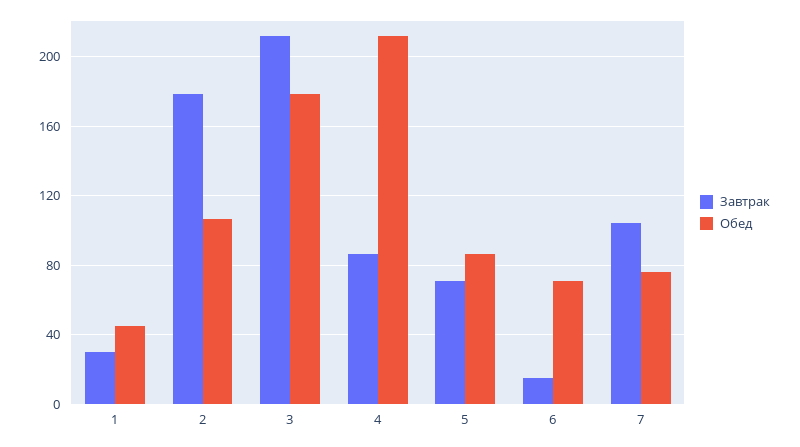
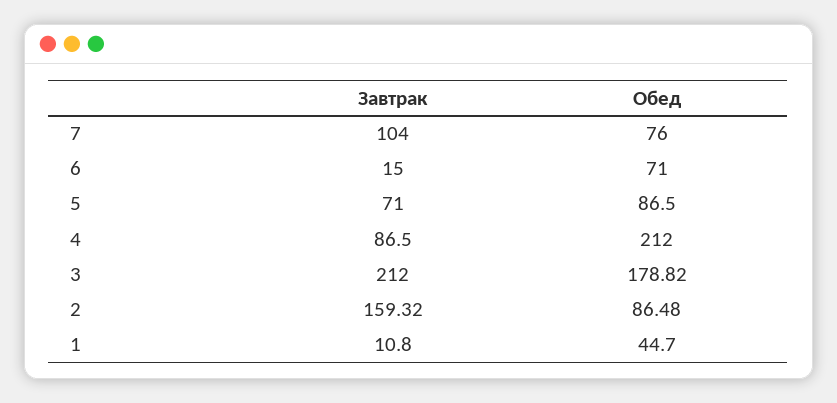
Завтрак, 1: 30 -> 10.8
Завтрак, 2: 180 -> 159.32
Обед, 2: 105 -> 86.48

